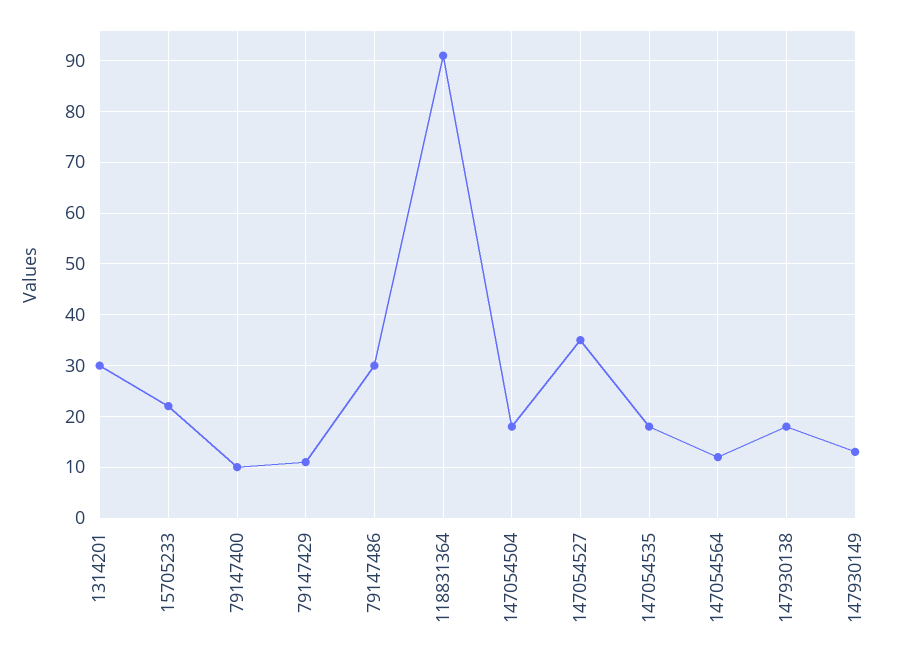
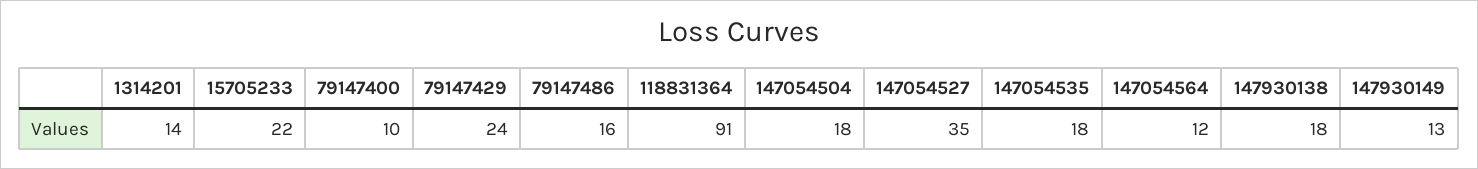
1314201: 30 -> 14
79147429: 10 -> 24
79147486: 30 -> 16

